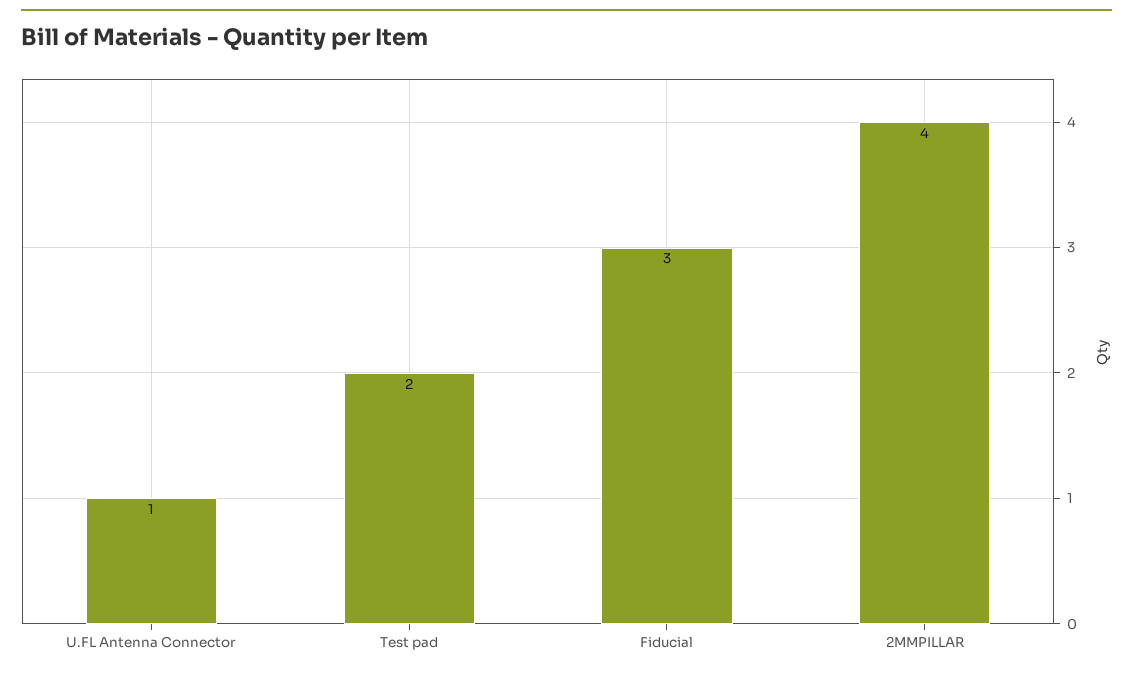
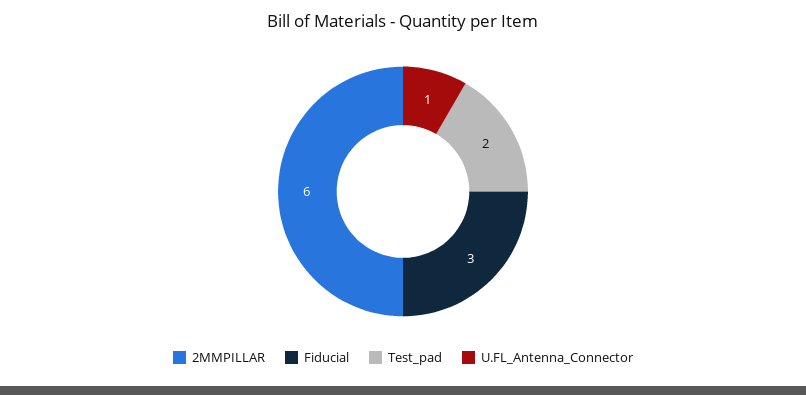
2MMPILLAR: 4 -> 6

